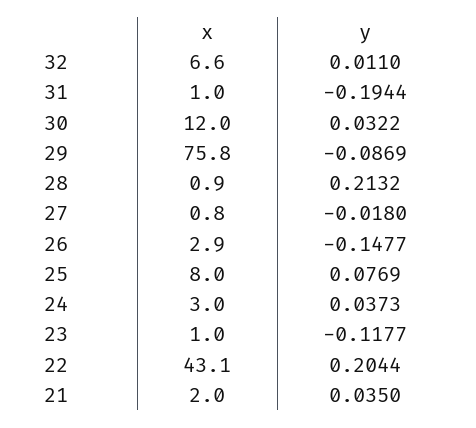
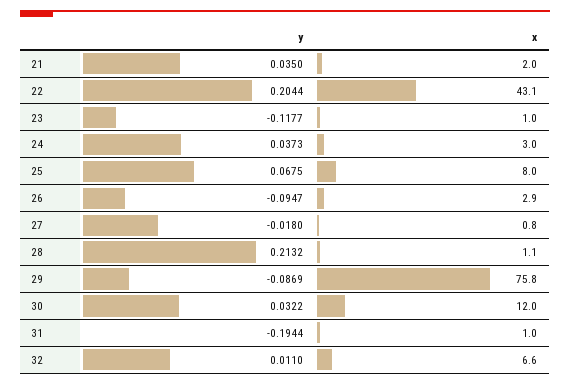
x, 28: 0.9 -> 1.1
y, 26: -0.1477 -> -0.0947
y, 25: 0.0769 -> 0.0675

